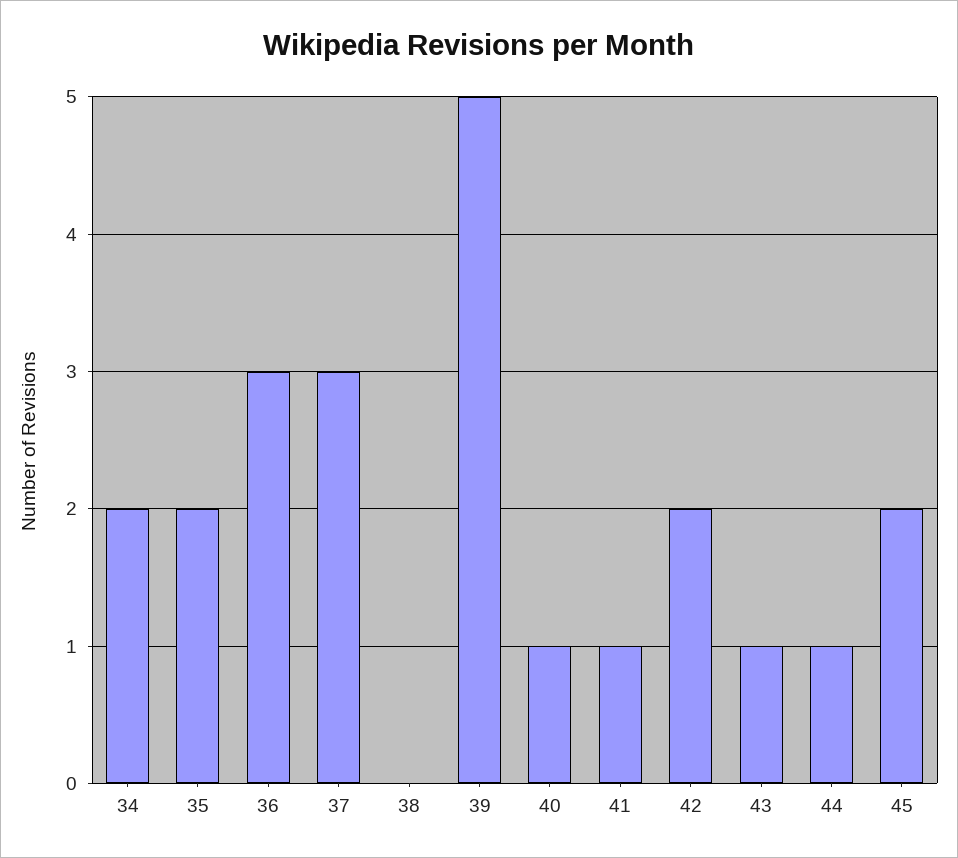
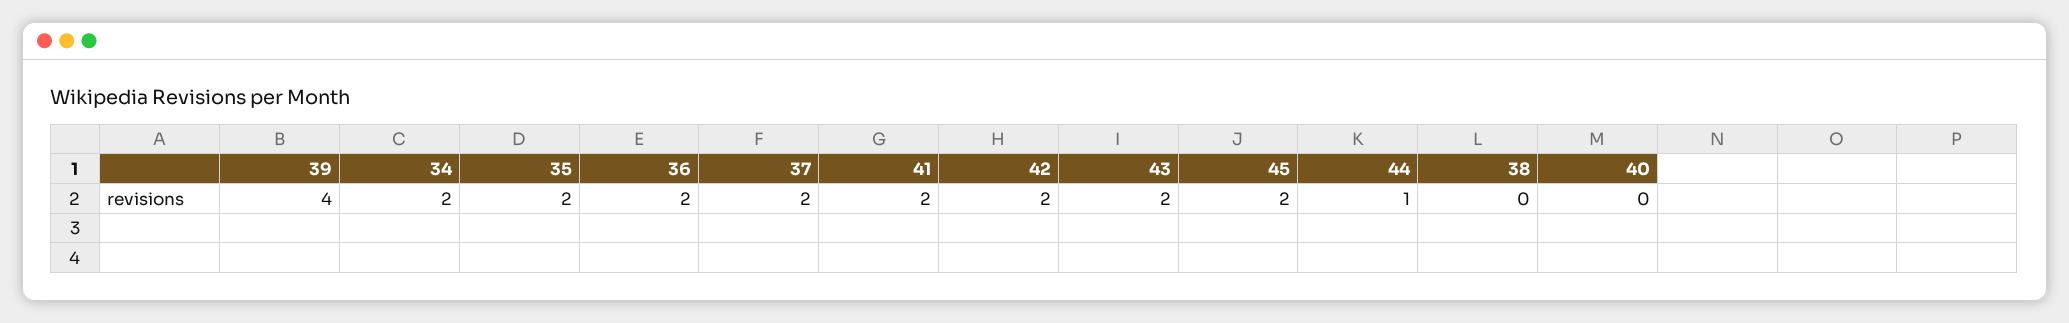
36: 3 -> 2
37: 3 -> 2
39: 5 -> 4
40: 1 -> 0
41: 1 -> 2
43: 1 -> 2

